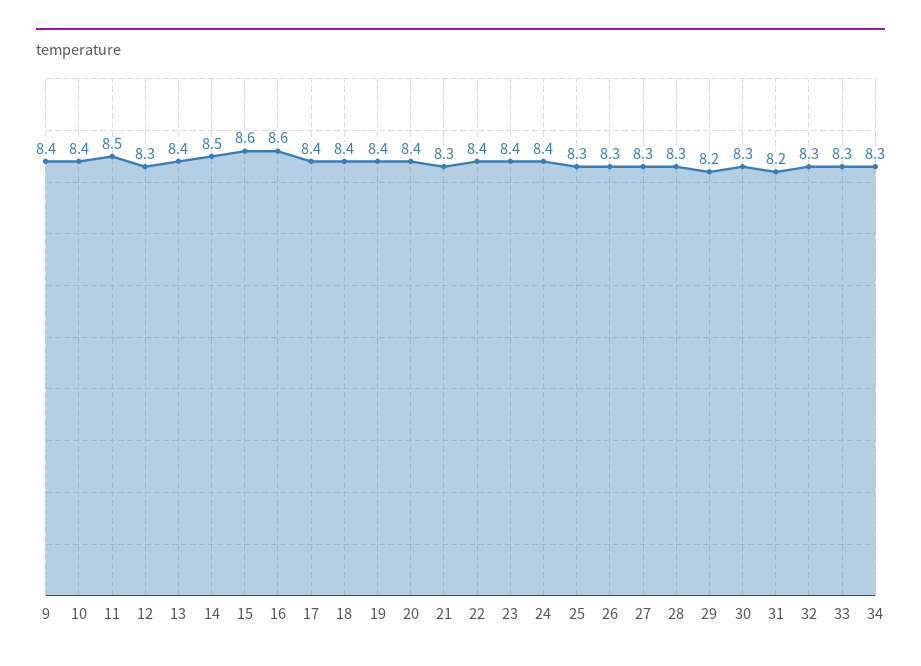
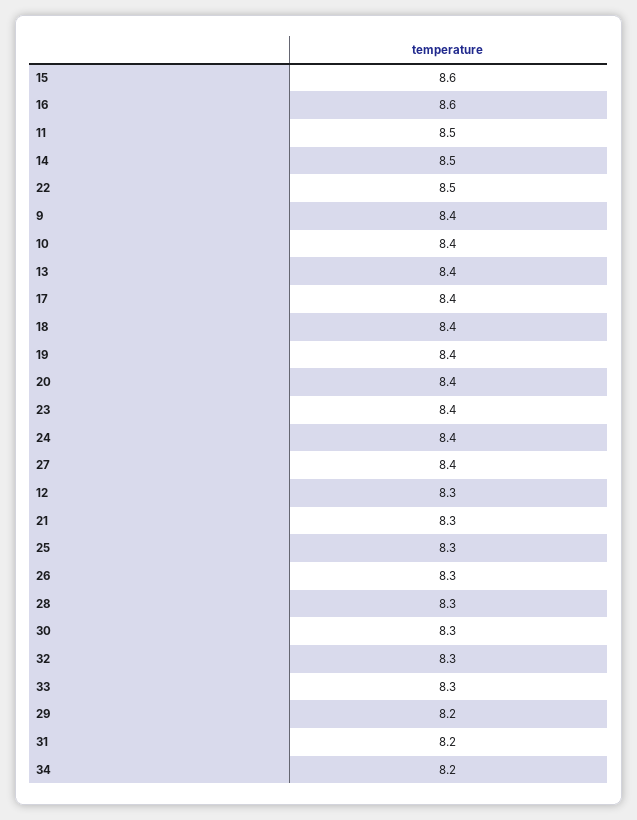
22: 8.4 -> 8.5
27: 8.3 -> 8.4
34: 8.3 -> 8.2

